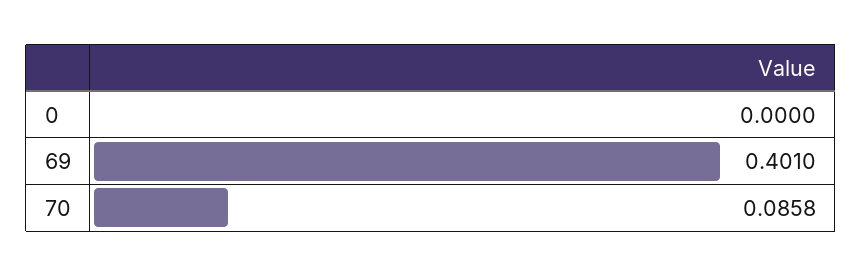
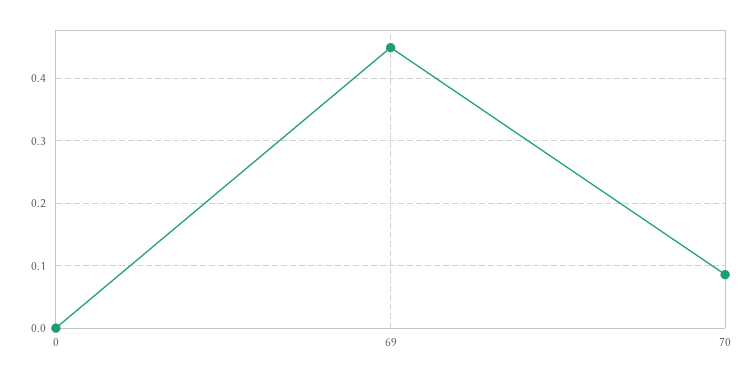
69: 0.401 -> 0.45

